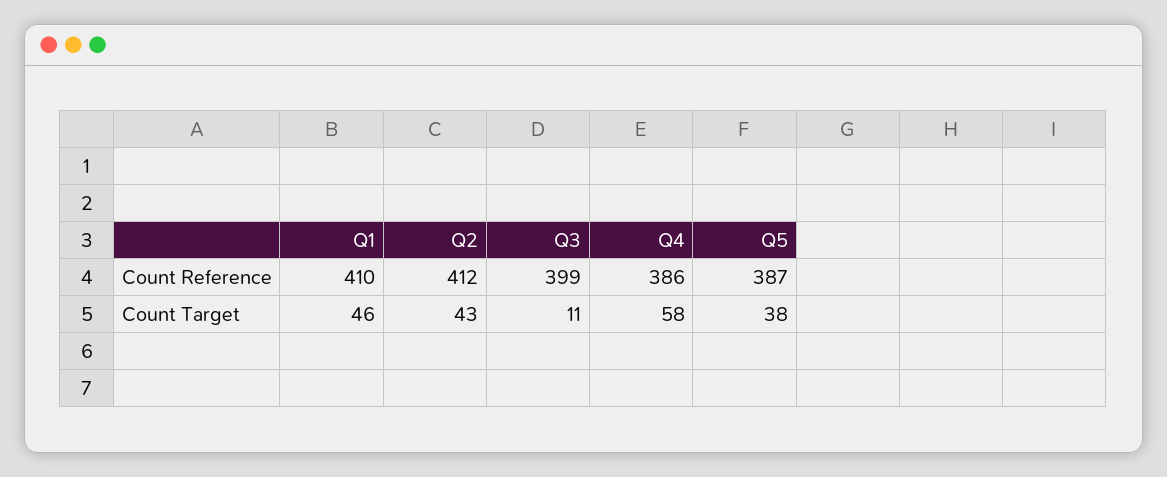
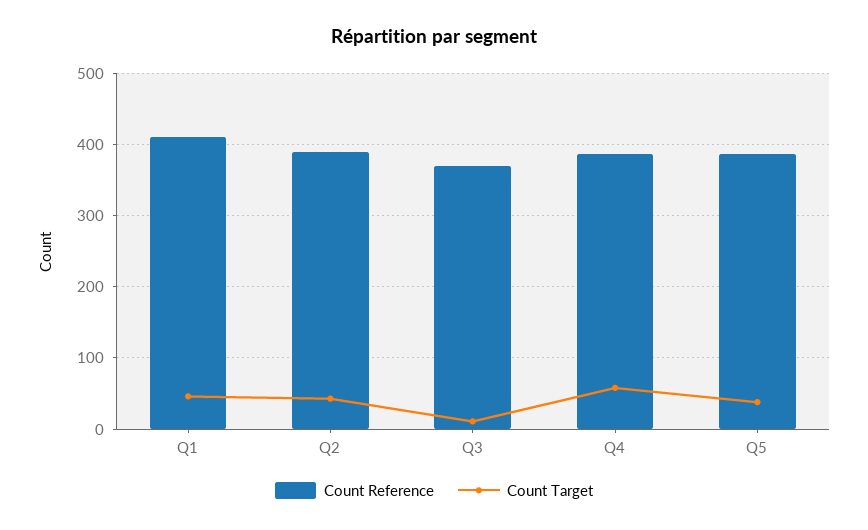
Count Reference, Q2: 412 -> 390
Count Reference, Q3: 399 -> 370

